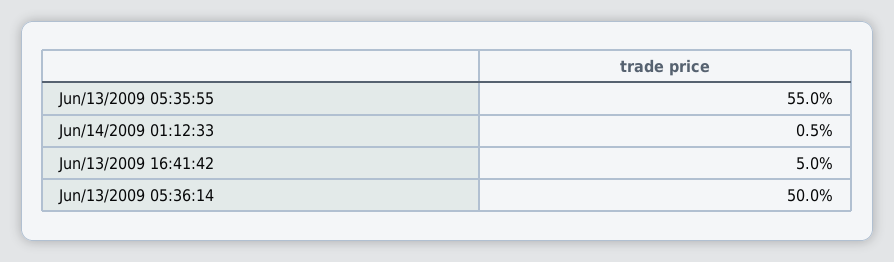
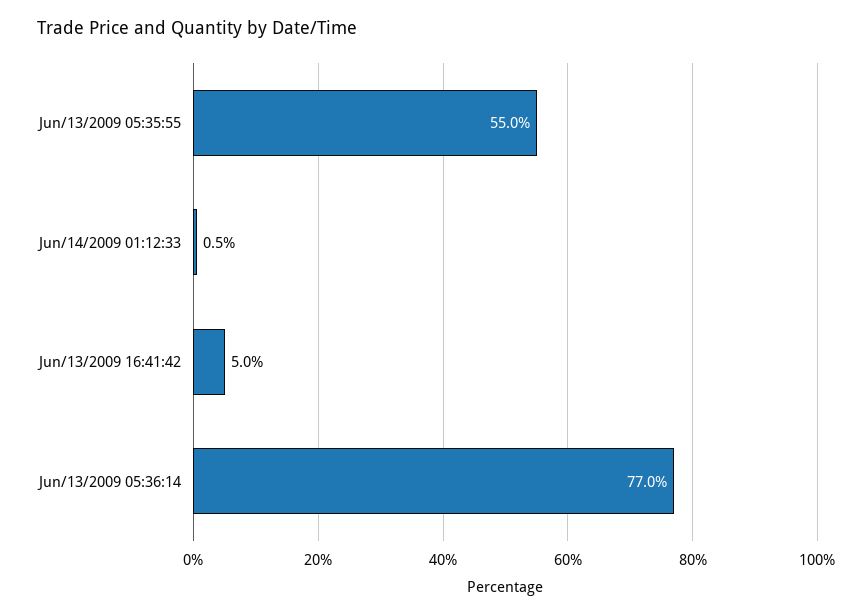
Jun/13/2009 05:36:14: 50 -> 77

